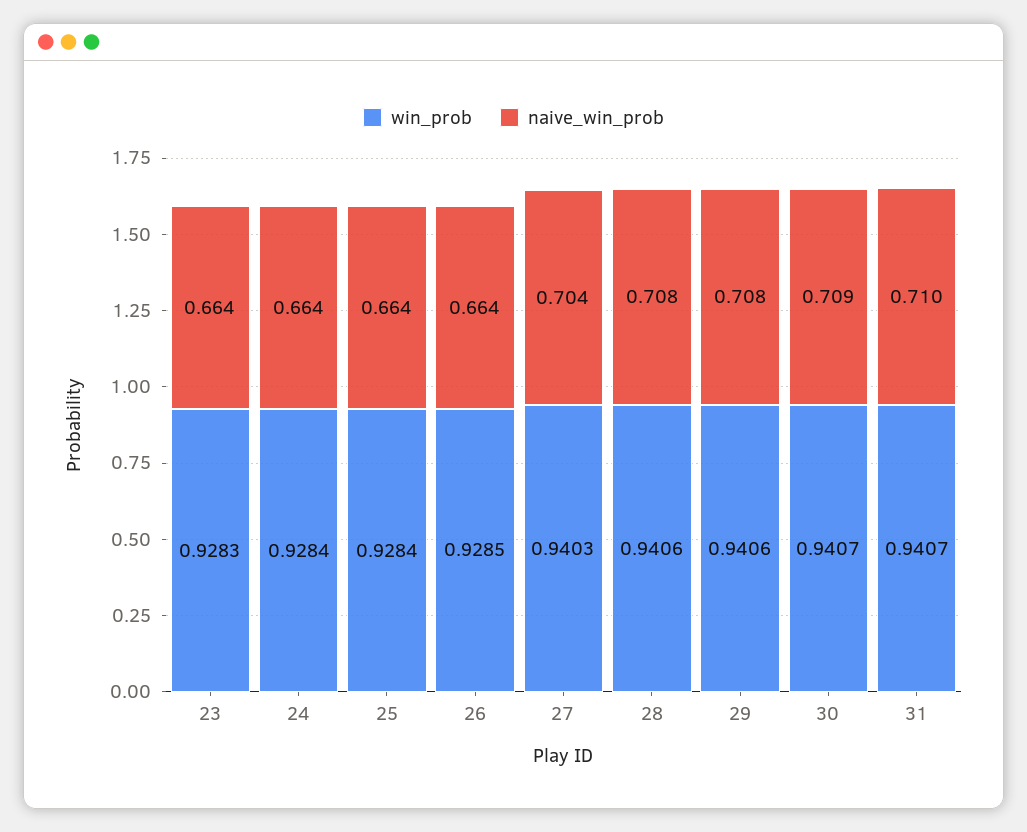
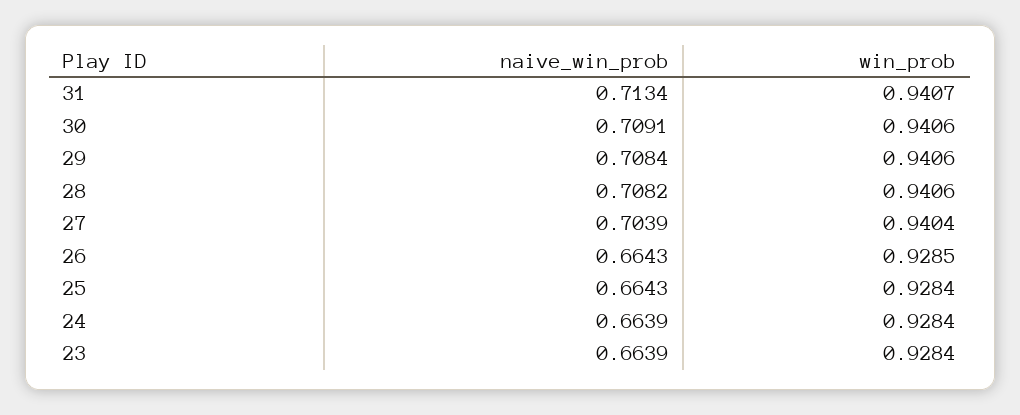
win_prob, 23: 0.9283 -> 0.9284
win_prob, 27: 0.9403 -> 0.9404
win_prob, 30: 0.9407 -> 0.9406
naive_win_prob, 31: 0.71 -> 0.7134

